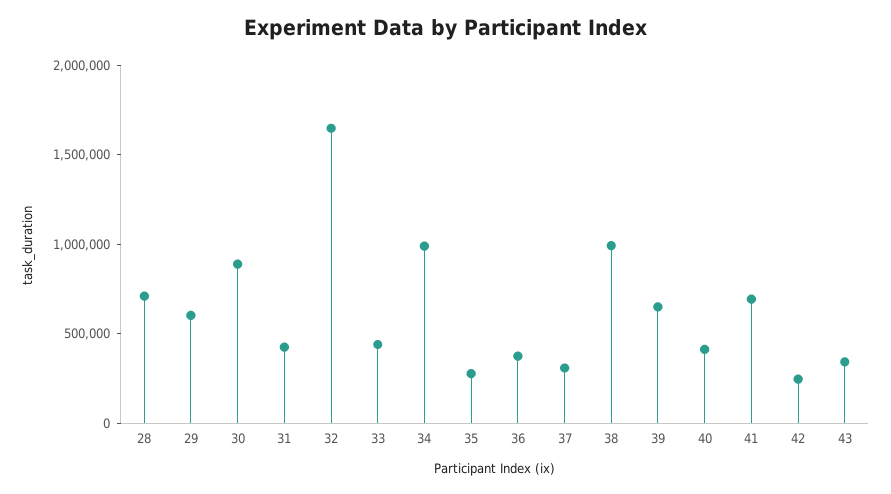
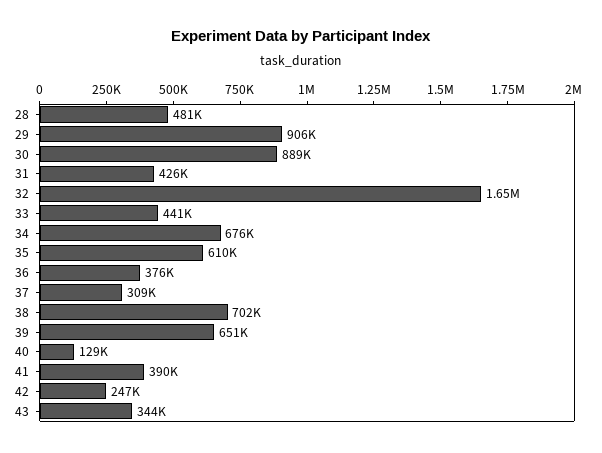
28: 700000 -> 481000
29: 600000 -> 906000
34: 1000000 -> 676000
35: 300000 -> 610000
38: 1000000 -> 702000
40: 400000 -> 129000
41: 700000 -> 390000

